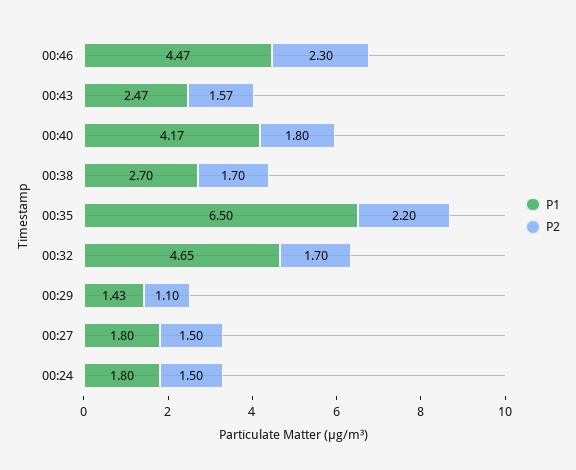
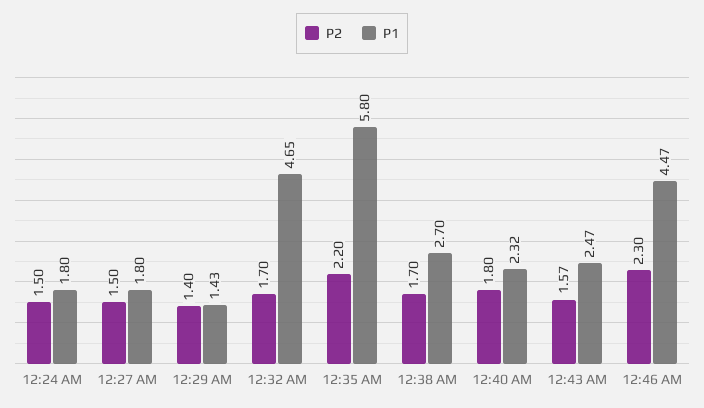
P1, 00:40: 4.17 -> 2.32
P1, 00:35: 6.5 -> 5.8
P2, 00:29: 1.1 -> 1.4

